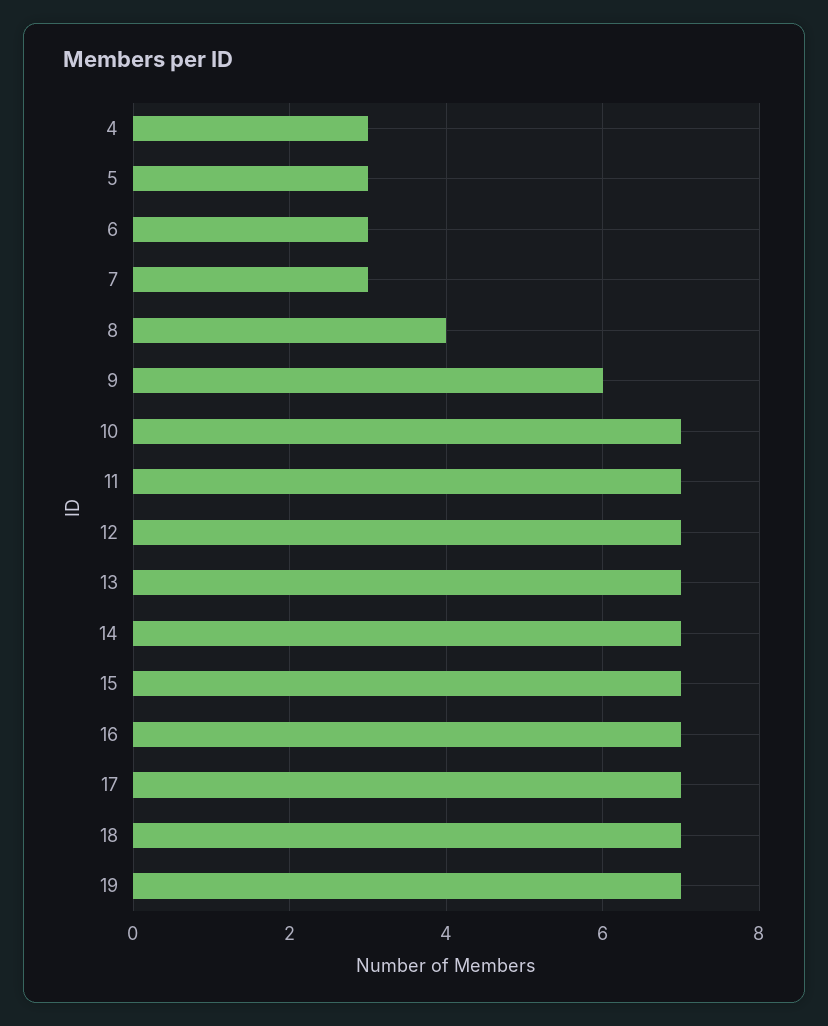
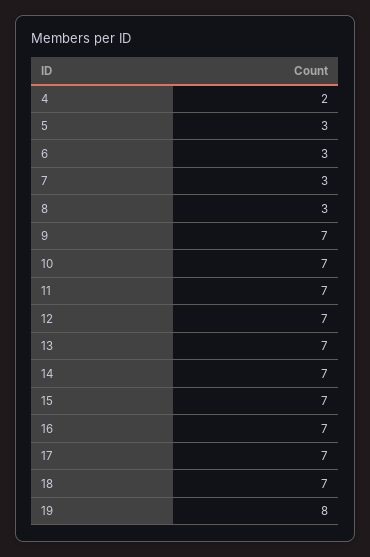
4: 3 -> 2
8: 4 -> 3
9: 6 -> 7
19: 7 -> 8

